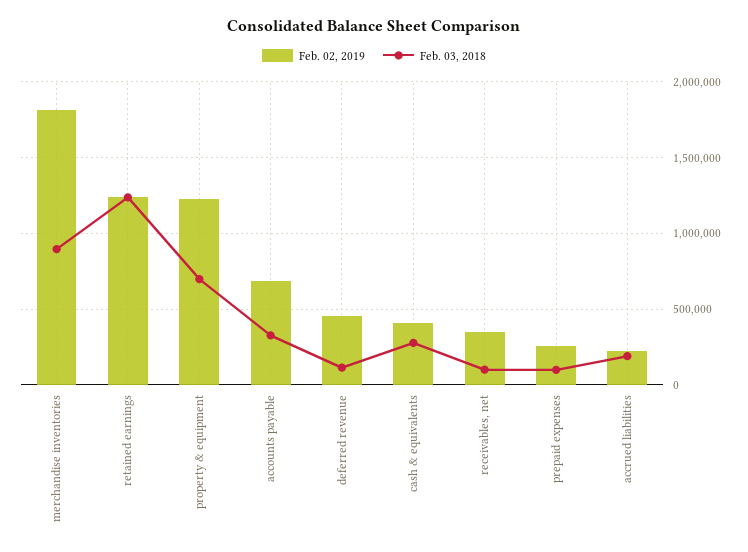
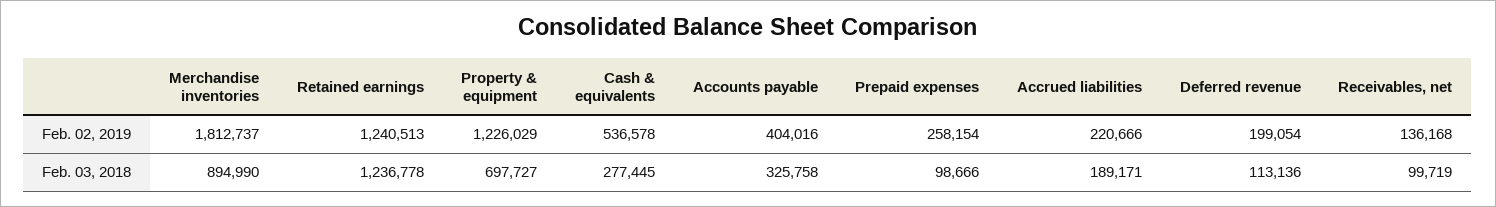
Feb. 02, 2019, accounts payable: 700000 -> 404016
Feb. 02, 2019, deferred revenue: 450000 -> 199054
Feb. 02, 2019, cash & equivalents: 400000 -> 536578
Feb. 02, 2019, receivables, net: 350000 -> 136168

